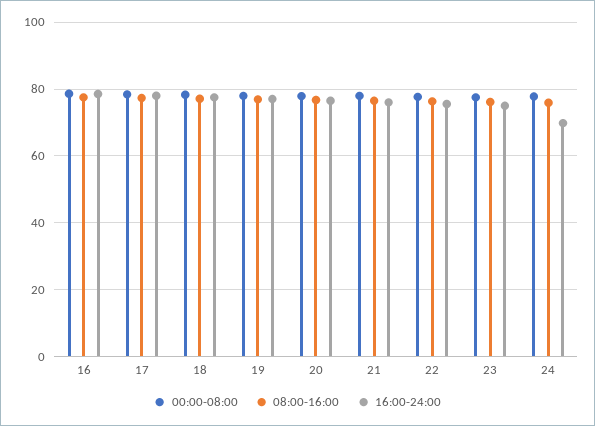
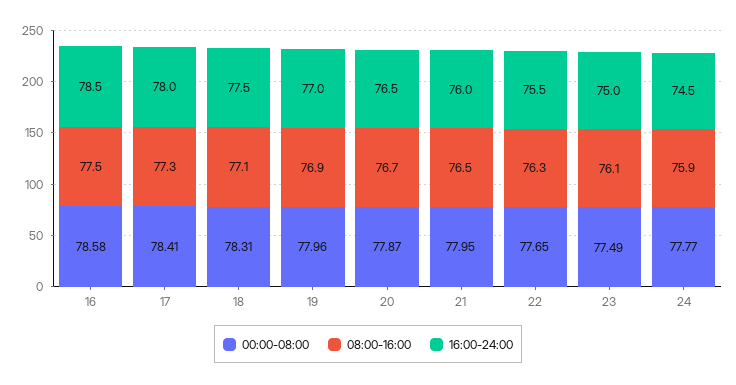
16:00-24:00, 24: 70 -> 74.5

